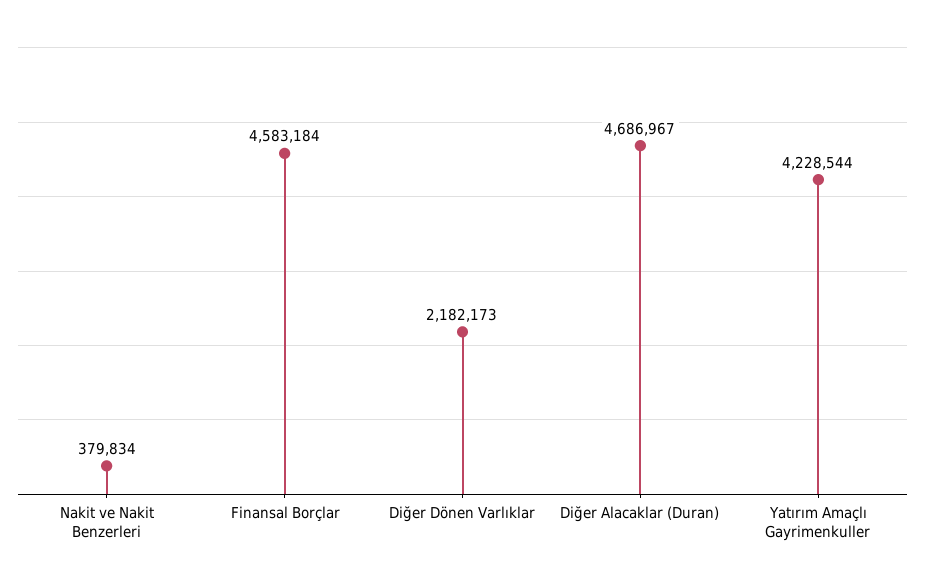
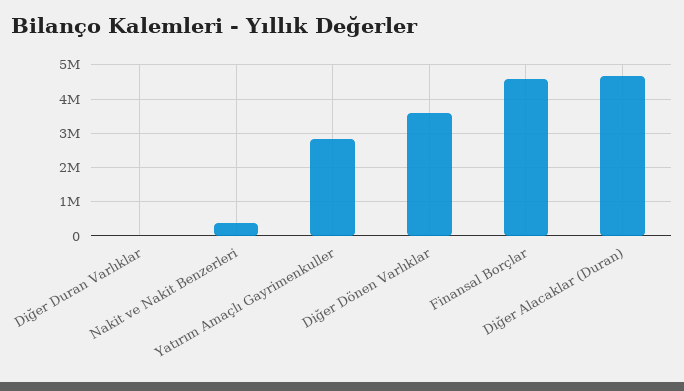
Diğer Dönen Varlıklar: 2182173 -> 3600000
Yatırım Amaçlı Gayrimenkuller: 4228544 -> 2800000
Diğer Duran Varlıklar: none -> 0

